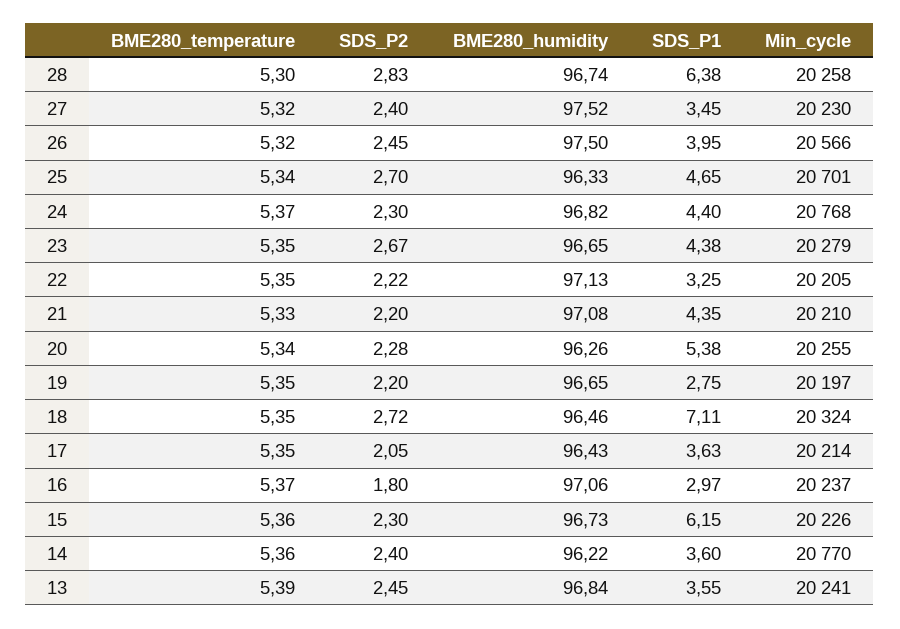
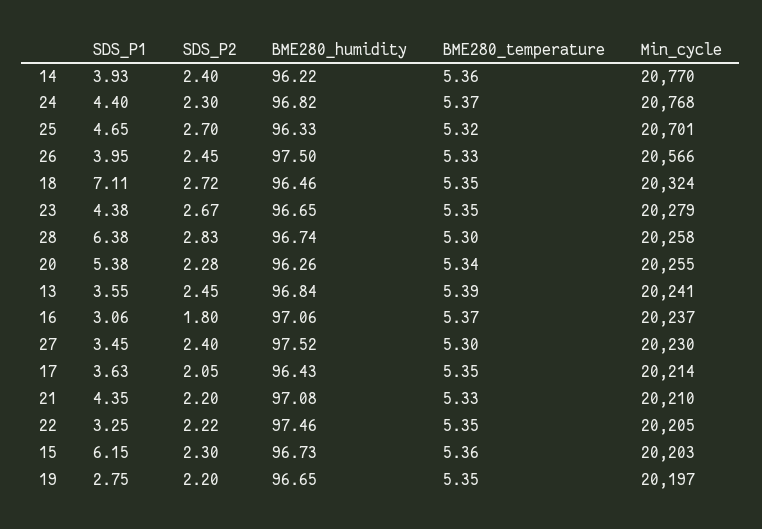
BME280_temperature, 27: 5.32 -> 5.3
BME280_temperature, 26: 5.32 -> 5.33
BME280_temperature, 25: 5.34 -> 5.32
BME280_humidity, 22: 97.13 -> 97.46
SDS_P1, 16: 2.97 -> 3.06
Min_cycle, 15: 20226 -> 20203
SDS_P1, 14: 3.6 -> 3.93

